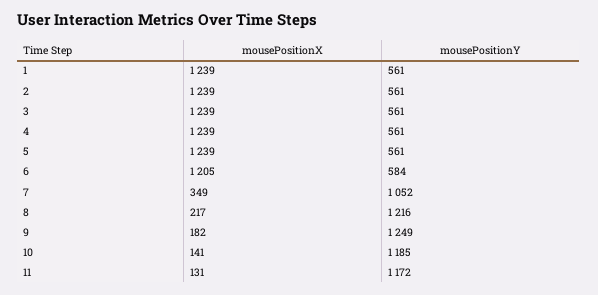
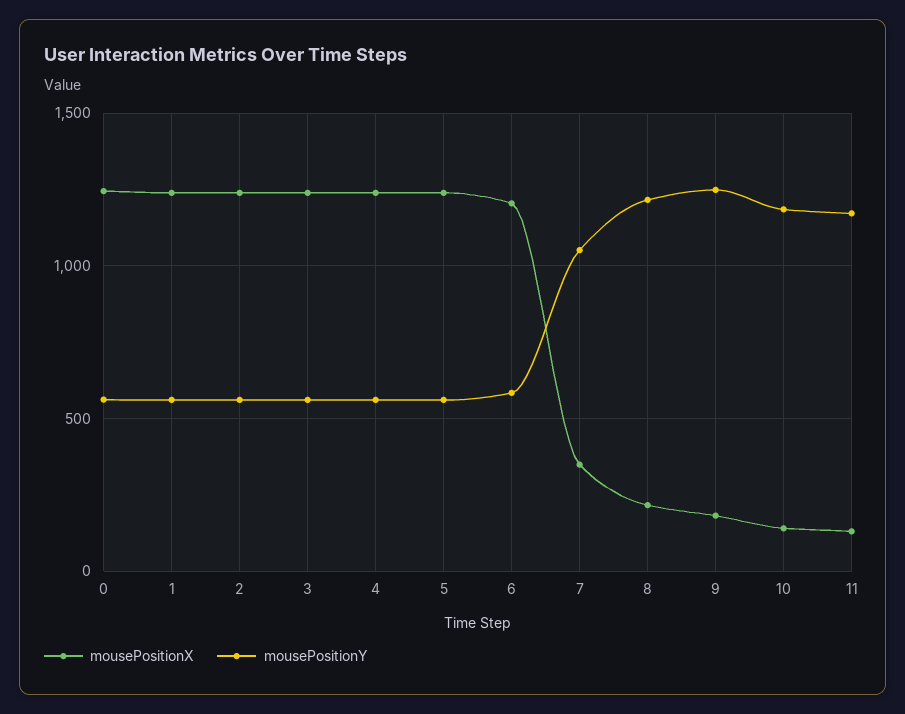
mousePositionX, 0: none -> 1250
mousePositionY, 0: none -> 550

